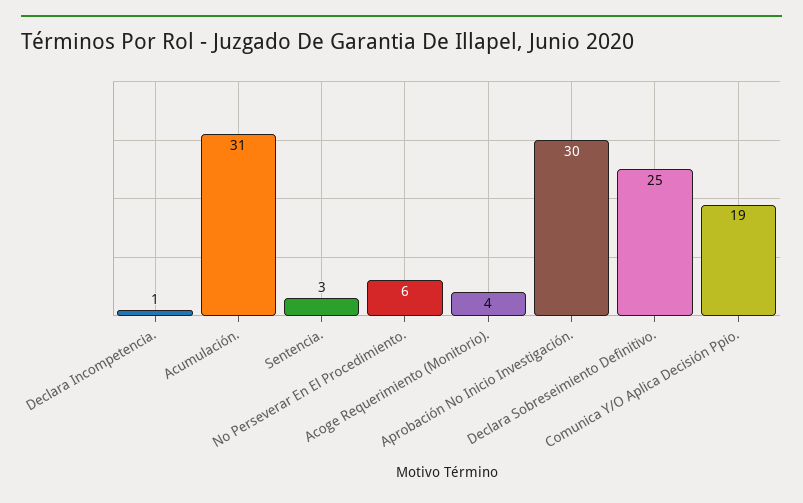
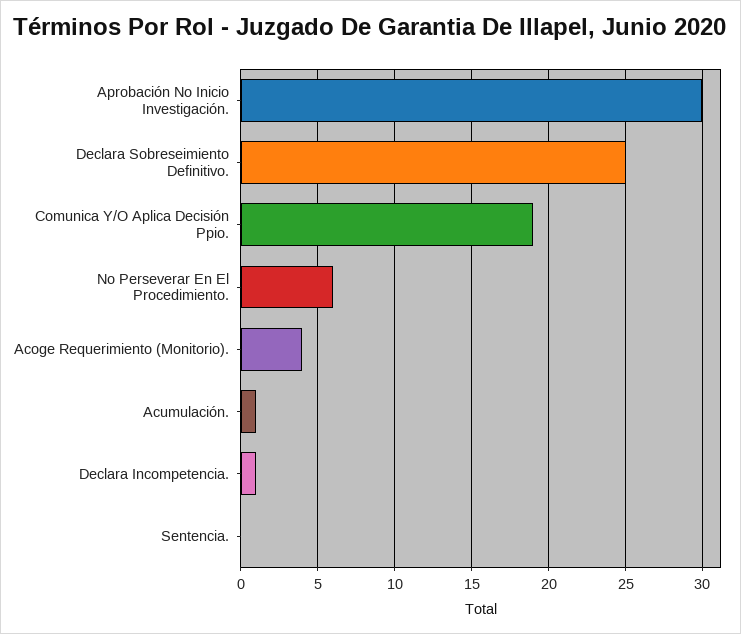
Acumulación.: 31 -> 1
Sentencia.: 3 -> 0

